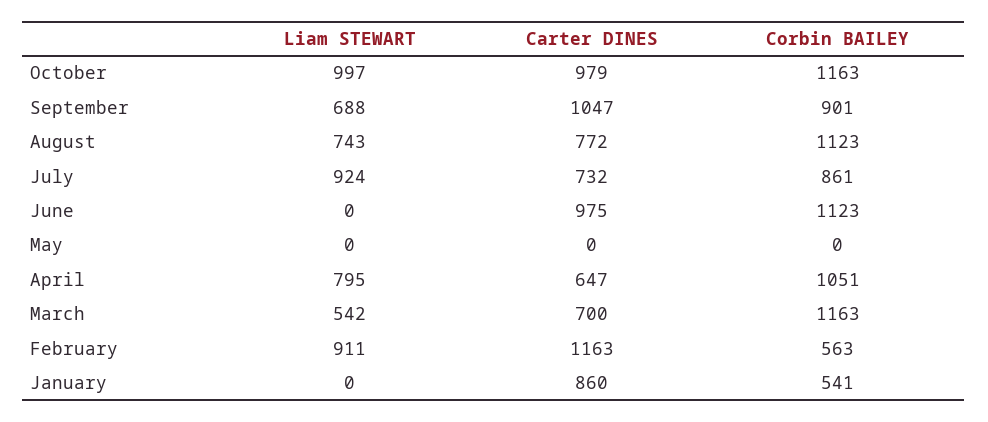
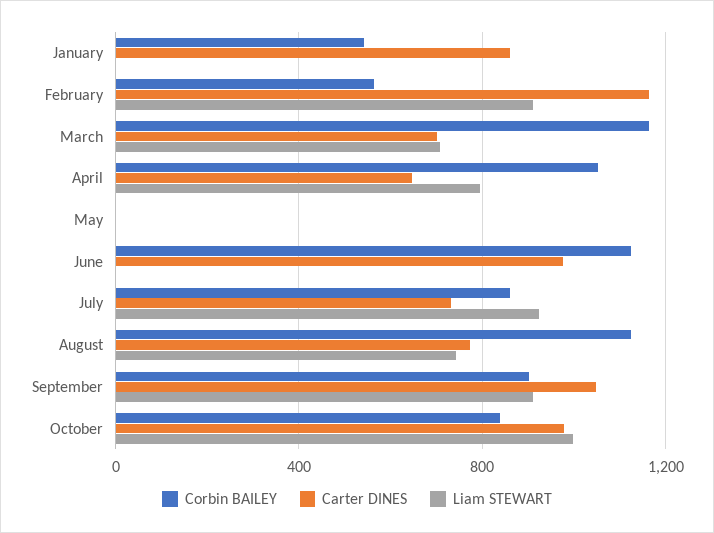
Corbin BAILEY, October: 1163 -> 850
Liam STEWART, September: 688 -> 900
Liam STEWART, March: 542 -> 700

